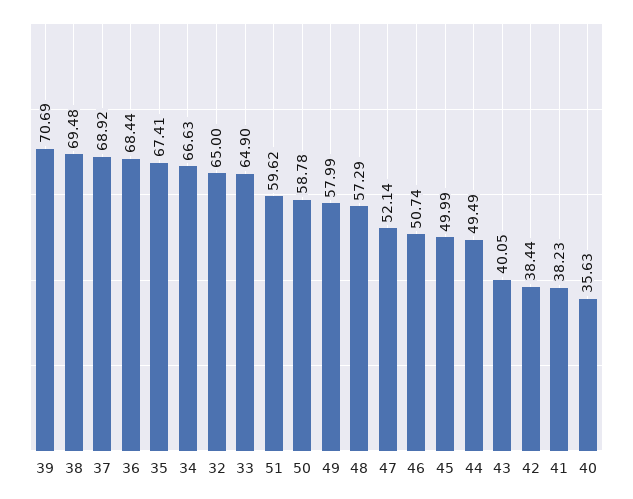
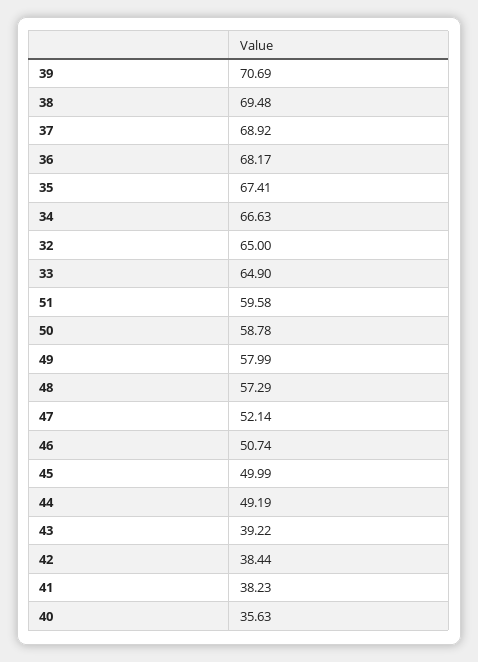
36: 68.44 -> 68.17
51: 59.62 -> 59.58
44: 49.49 -> 49.19
43: 40.05 -> 39.22

